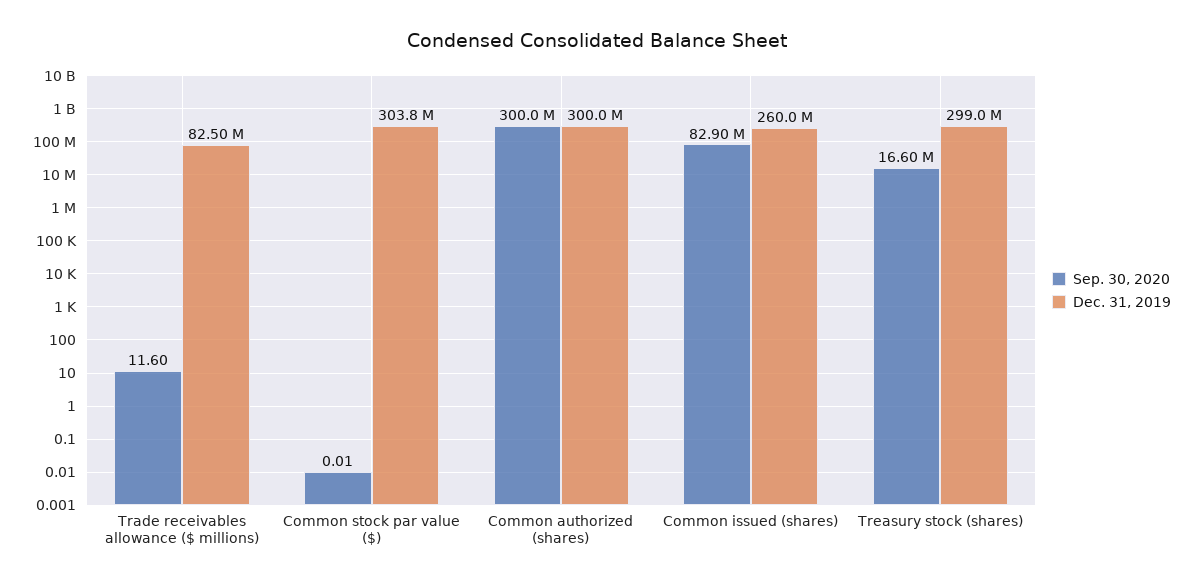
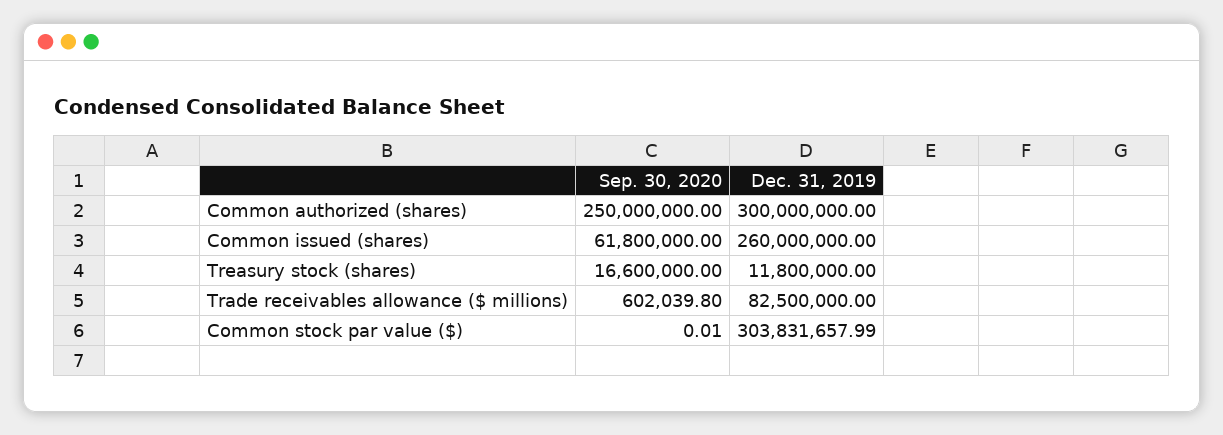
Sep. 30, 2020, Trade receivables allowance ($ millions): 11.6 -> 602039.8
Sep. 30, 2020, Common authorized (shares): 300000000 -> 250000000
Sep. 30, 2020, Common issued (shares): 82900000 -> 61800000
Dec. 31, 2019, Treasury stock (shares): 299000000 -> 11800000

